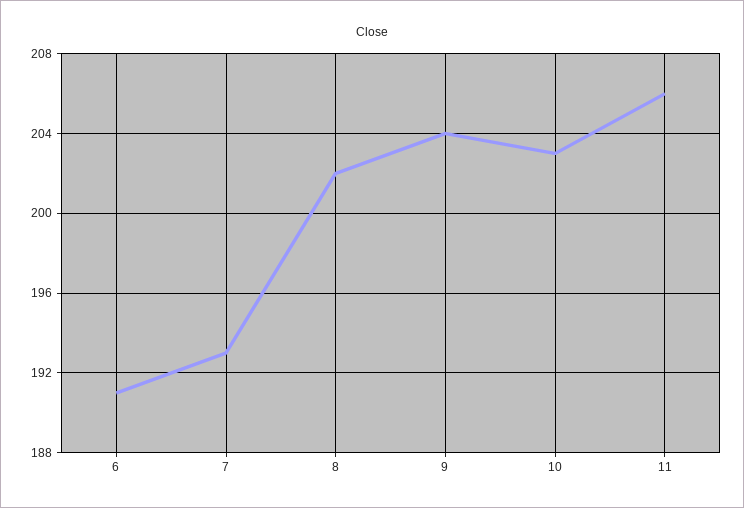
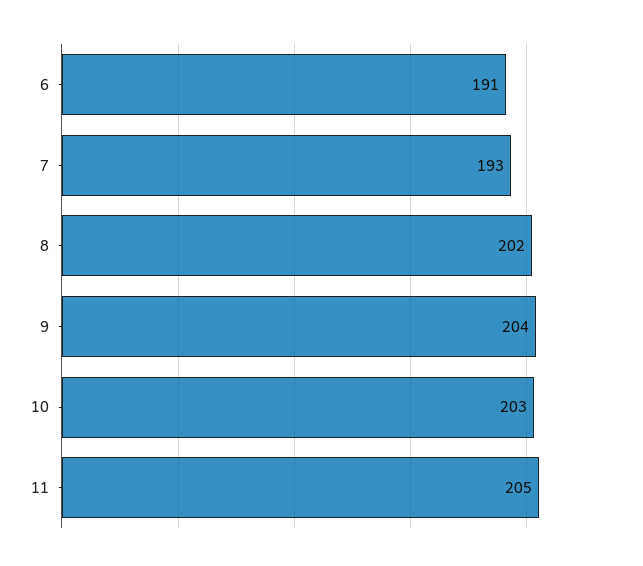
11: 206 -> 205

